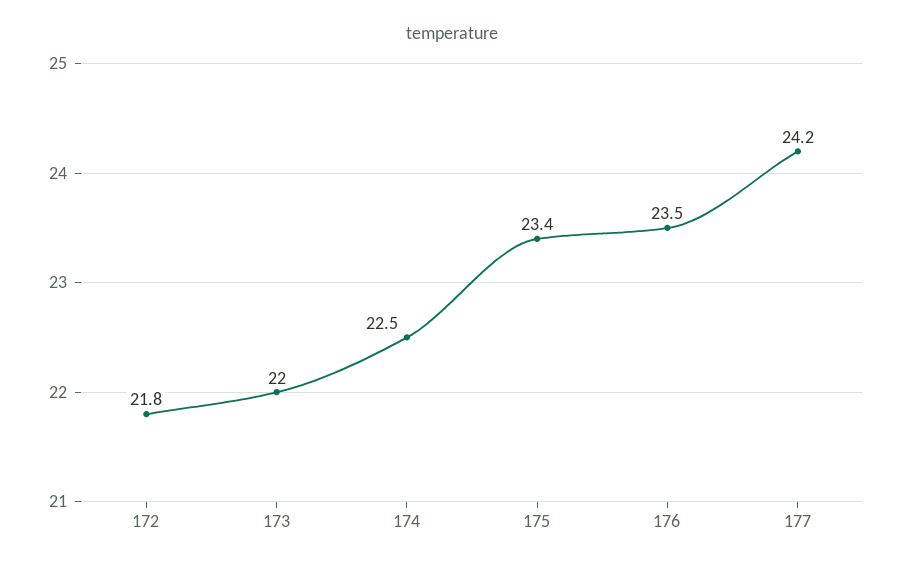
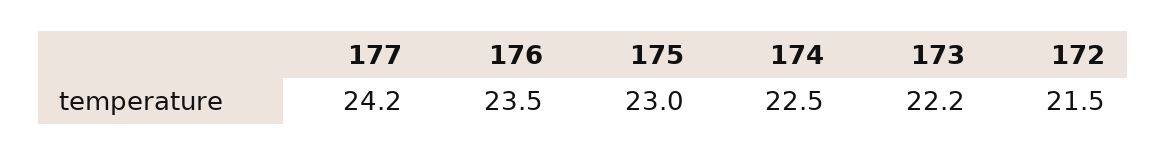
172: 21.8 -> 21.5
173: 22 -> 22.2
175: 23.4 -> 23

